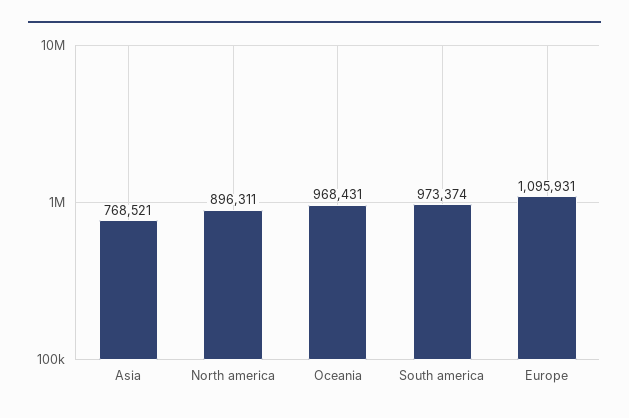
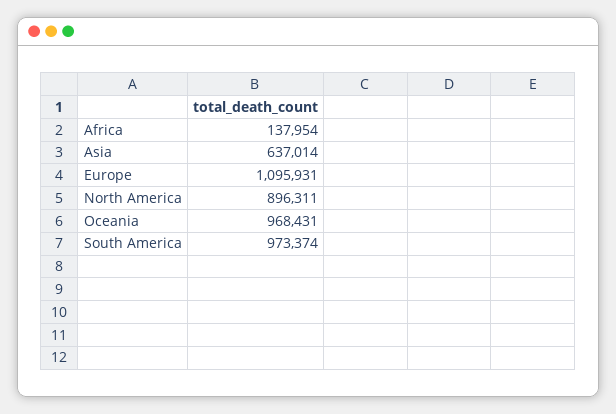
Asia: 768521 -> 637014
Africa: none -> 137954

